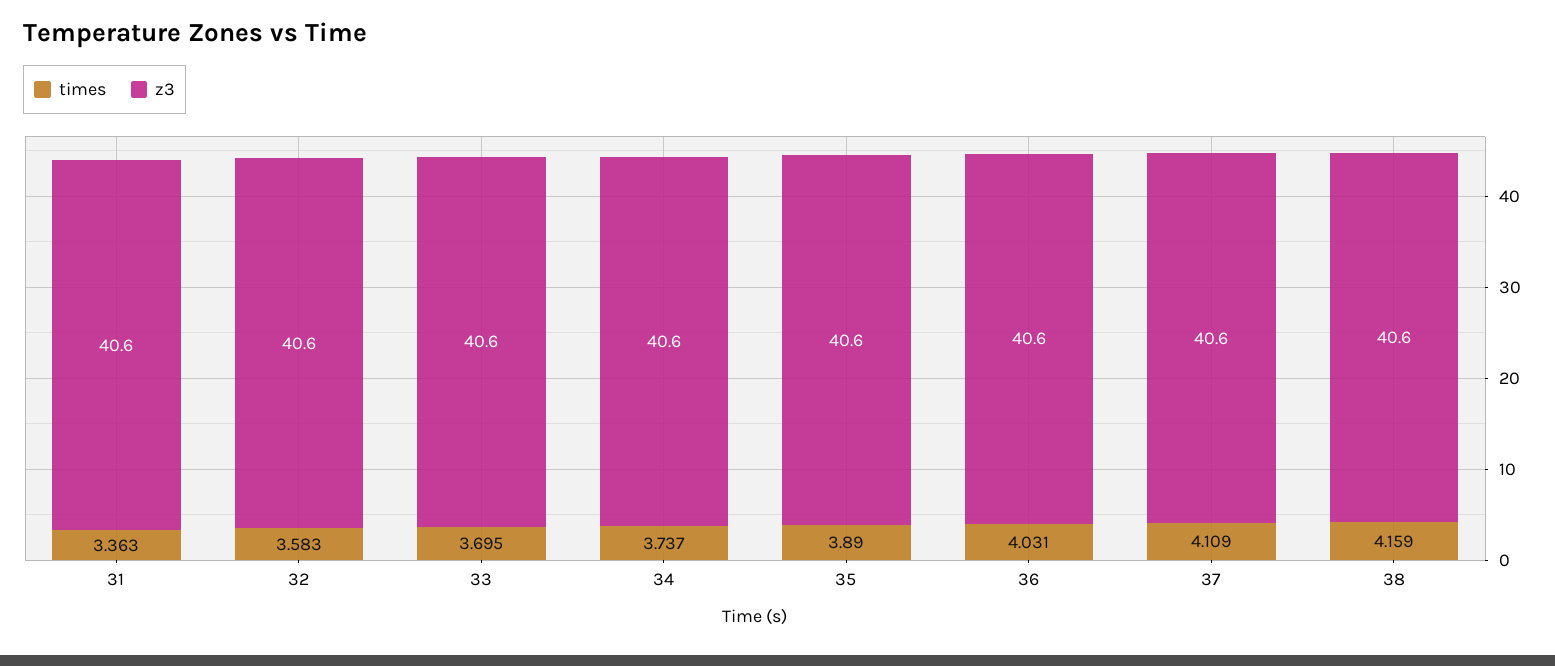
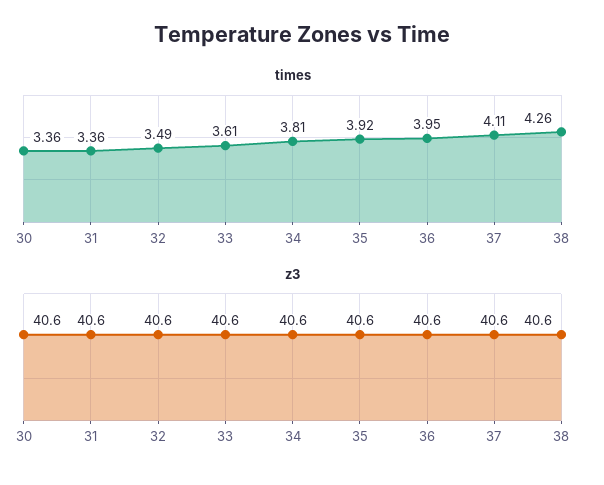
times, 32: 3.583 -> 3.49
times, 33: 3.695 -> 3.61
times, 34: 3.737 -> 3.81
times, 35: 3.89 -> 3.92
times, 36: 4.031 -> 3.95
times, 38: 4.159 -> 4.26
times, 30: none -> 3.36
z3, 30: none -> 40.6

